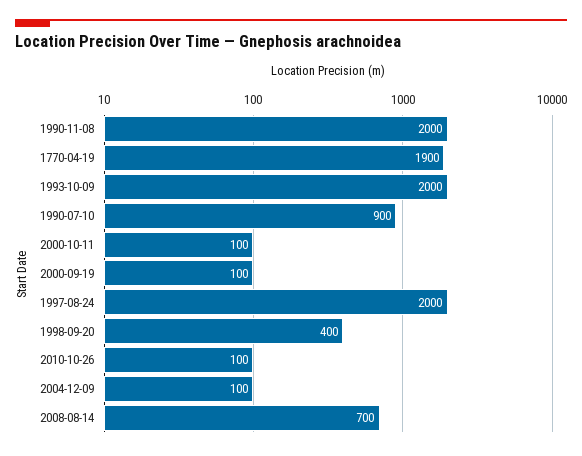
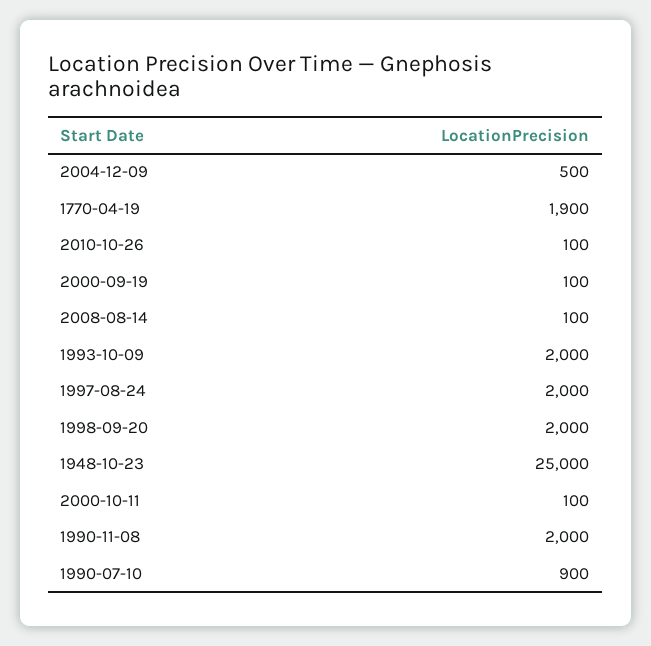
1998-09-20: 400 -> 2000
2004-12-09: 100 -> 500
2008-08-14: 700 -> 100
1948-10-23: none -> 25000

